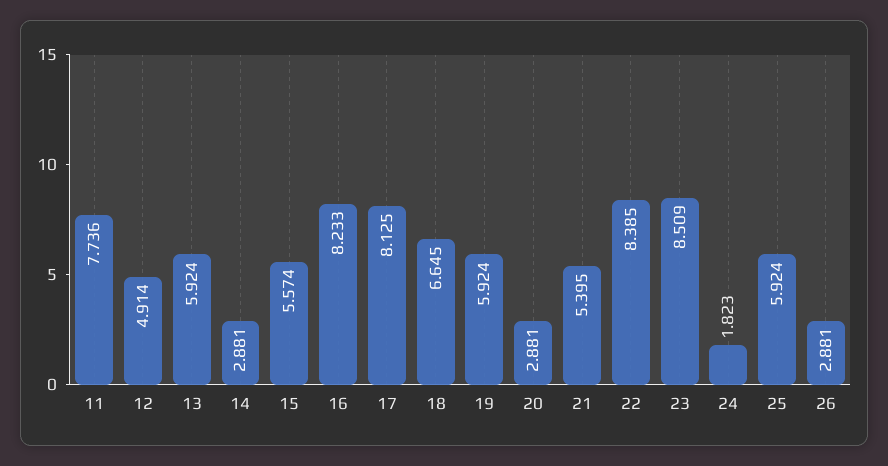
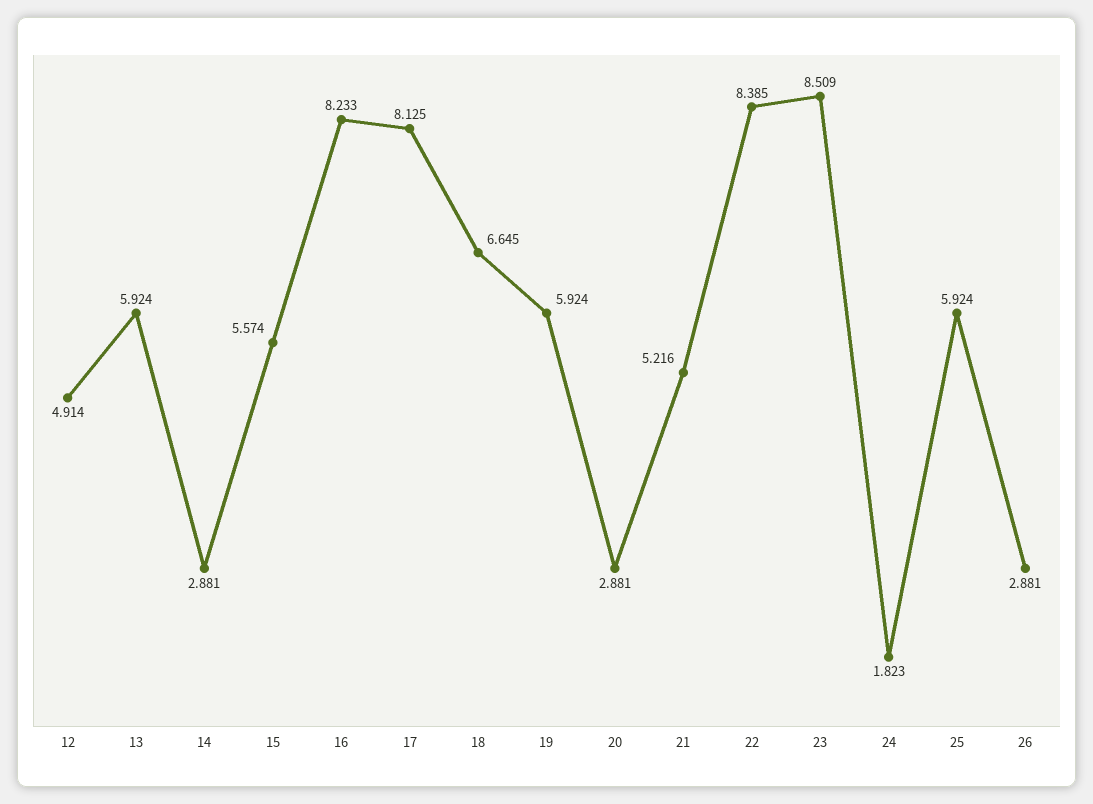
11: 7.736 -> none
21: 5.395 -> 5.216

